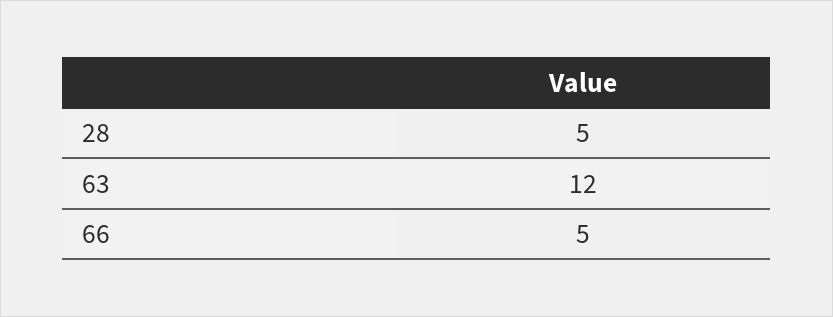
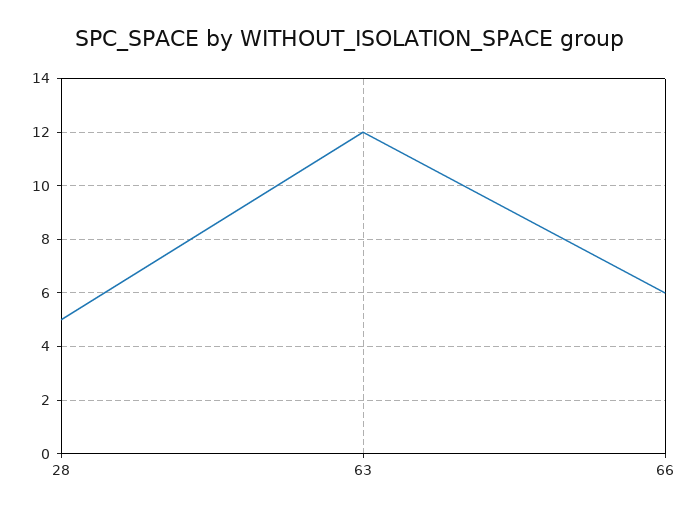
66: 5 -> 6

